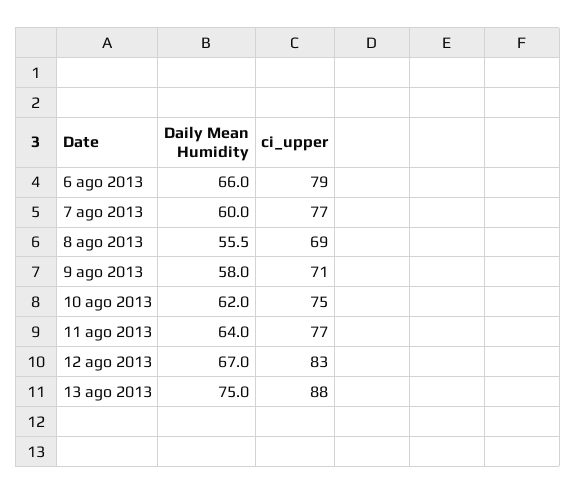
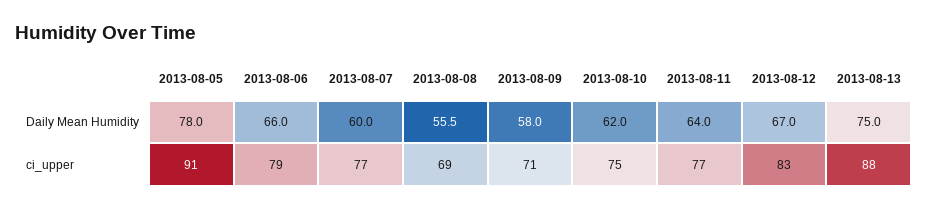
Daily Mean Humidity, 2013-08-05: none -> 78
ci_upper, 2013-08-05: none -> 91

